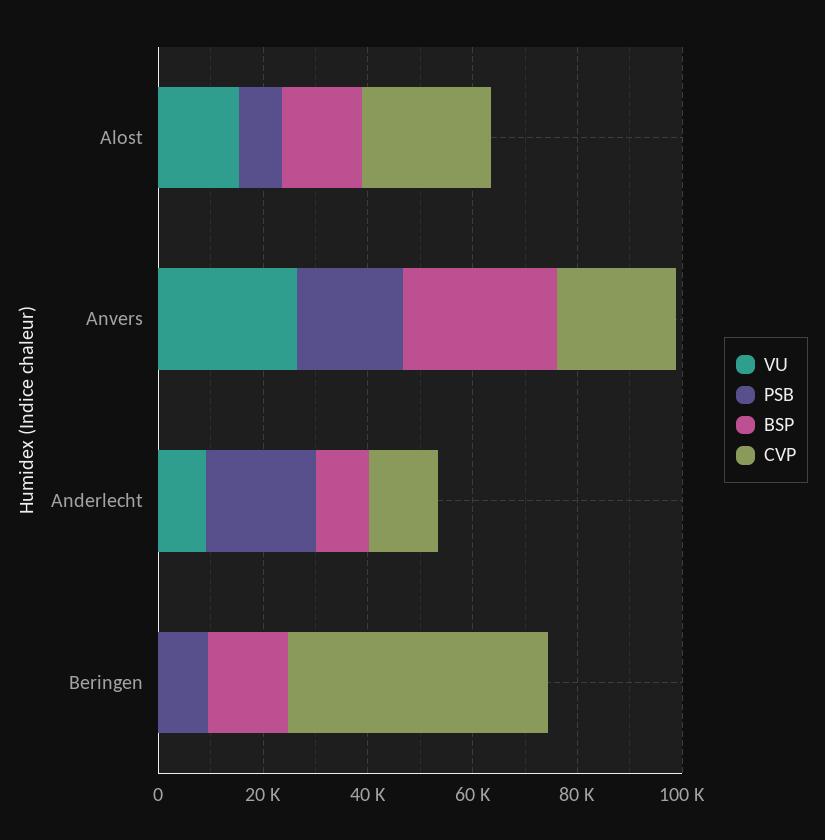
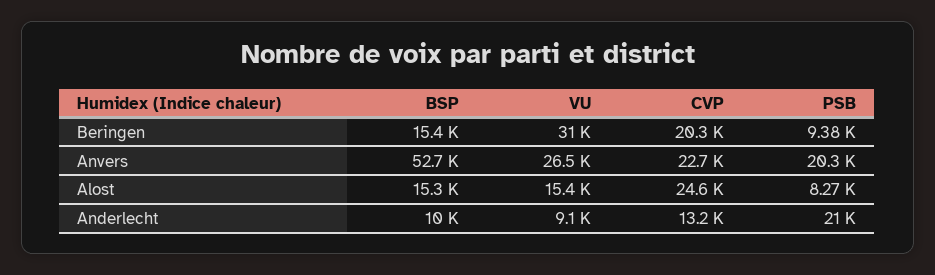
BSP, Anvers: 30000 -> 52700
VU, Beringen: 0 -> 31000
CVP, Beringen: 50000 -> 20300

